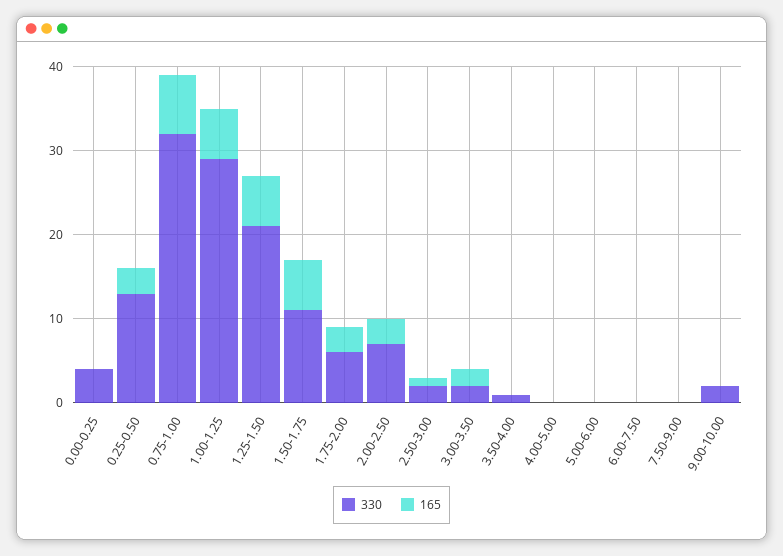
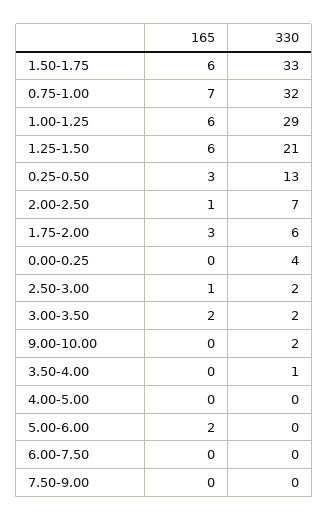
330, 1.50-1.75: 11 -> 33
165, 2.00-2.50: 3 -> 1
165, 5.00-6.00: 0 -> 2

